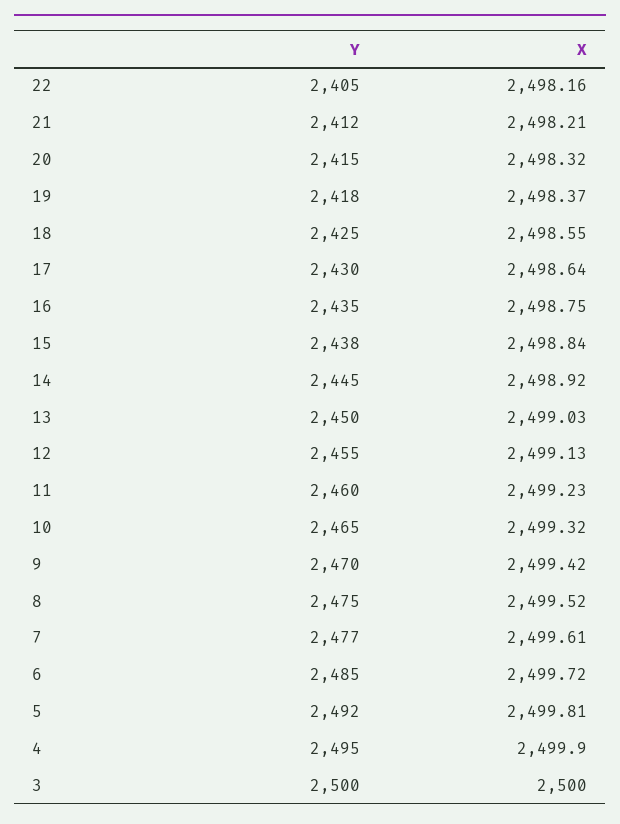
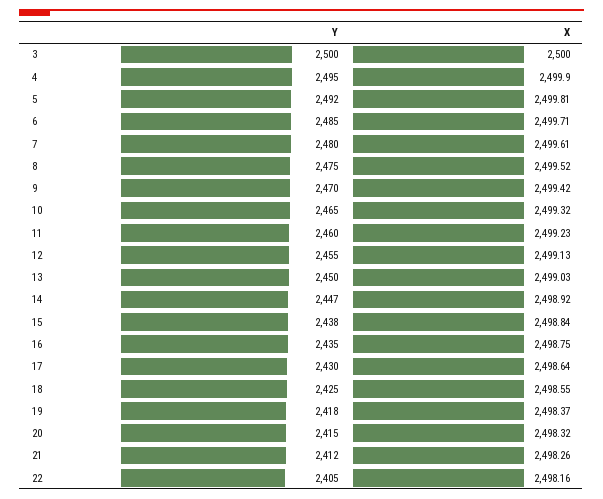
X, 21: 2498.21 -> 2498.26
Y, 14: 2445 -> 2447
Y, 7: 2477 -> 2480
X, 6: 2499.72 -> 2499.71

